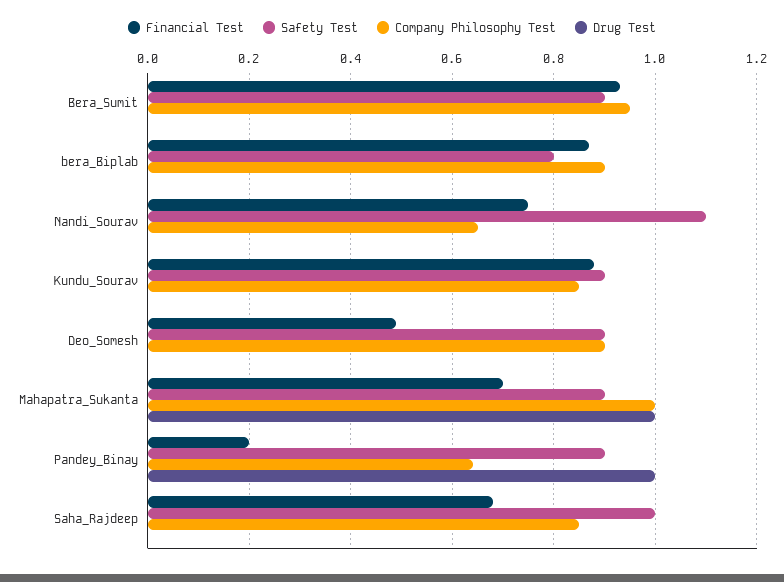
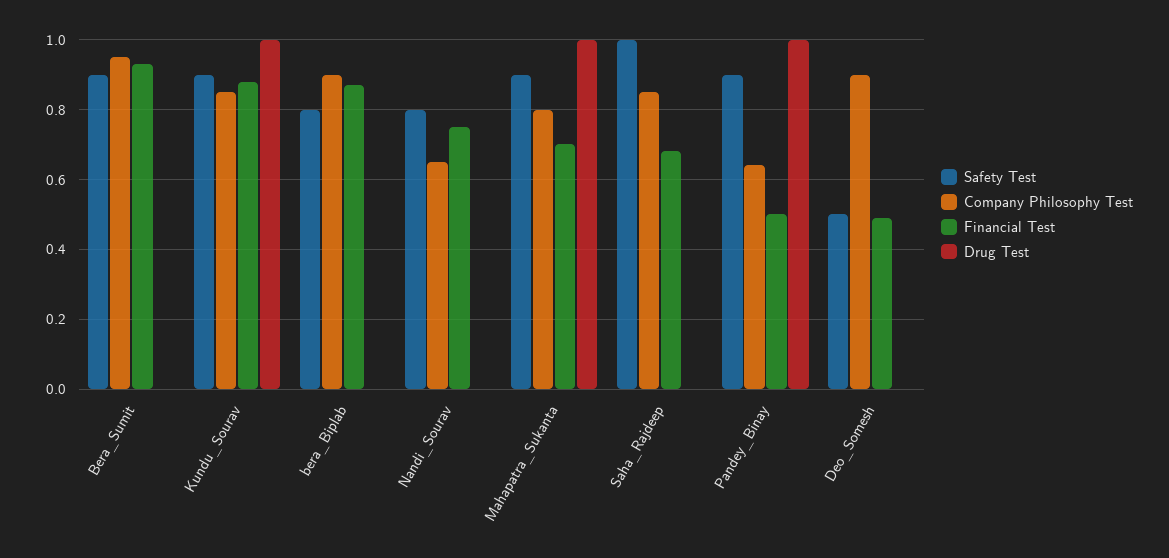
Safety Test, Nandi_Sourav: 1.1 -> 0.8
Drug Test, Kundu_Sourav: 0 -> 1
Safety Test, Deo_Somesh: 0.9 -> 0.5
Company Philosophy Test, Mahapatra_Sukanta: 1 -> 0.8
Financial Test, Pandey_Binay: 0.2 -> 0.5

